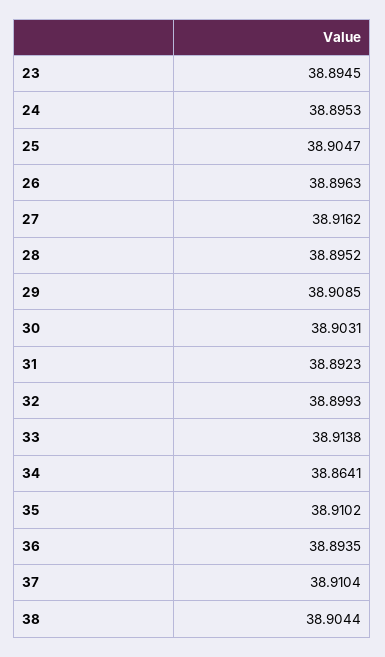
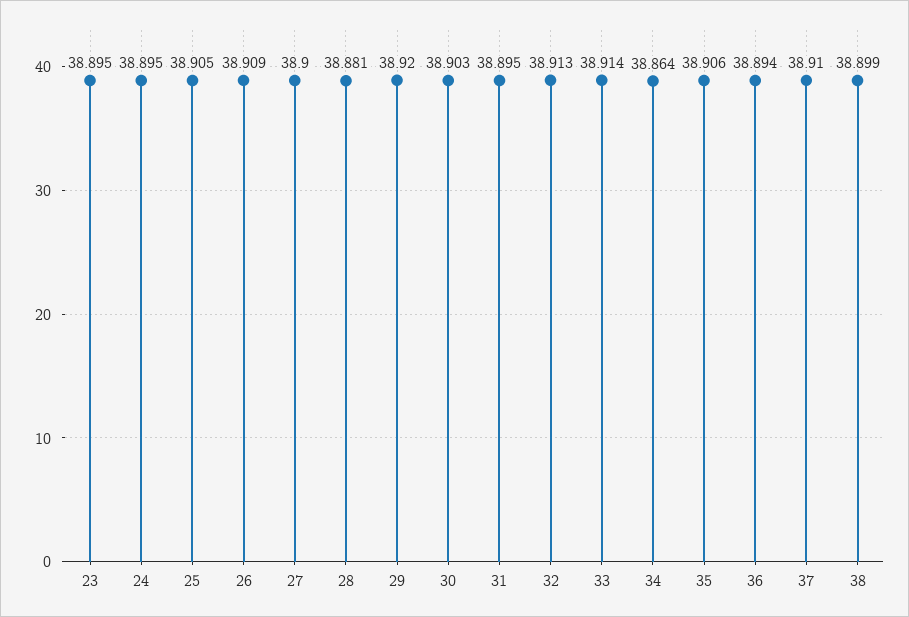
26: 38.8963 -> 38.909
27: 38.9162 -> 38.9
28: 38.8952 -> 38.881
29: 38.9085 -> 38.92
31: 38.8923 -> 38.895
32: 38.8993 -> 38.913
35: 38.9102 -> 38.906
38: 38.9044 -> 38.899

